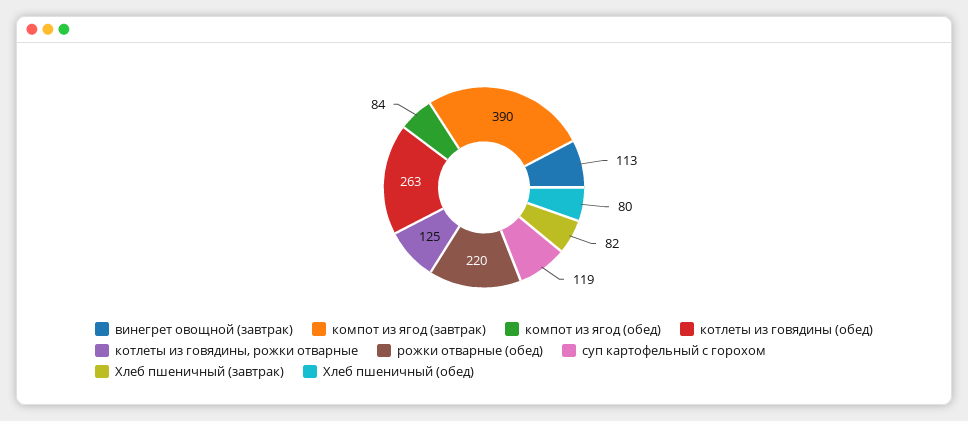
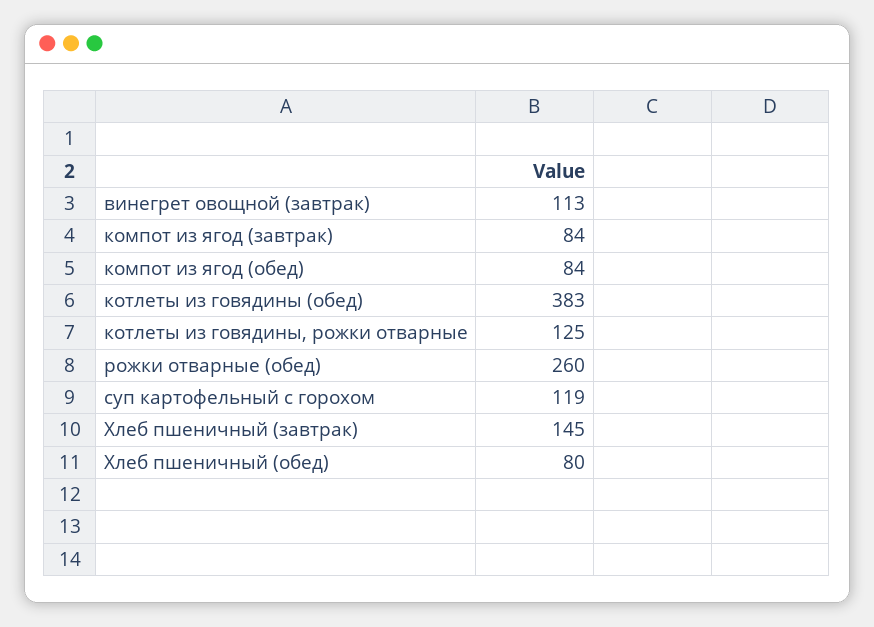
компот из ягод (завтрак): 390 -> 84
котлеты из говядины (обед): 263 -> 383
рожки отварные (обед): 220 -> 260
Хлеб пшеничный (завтрак): 82 -> 145

